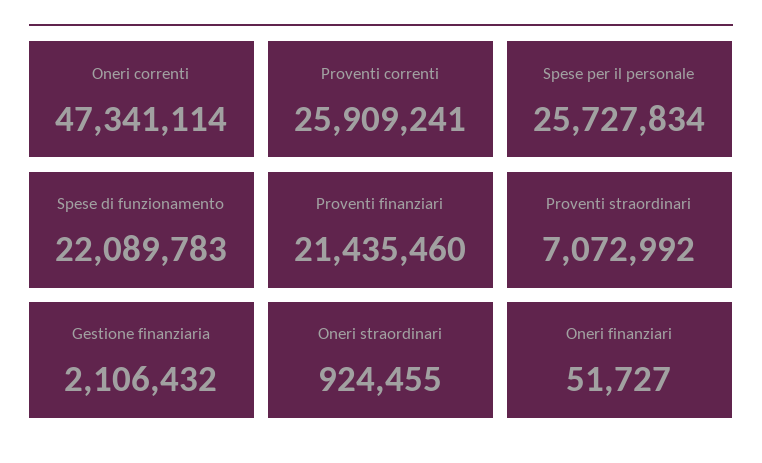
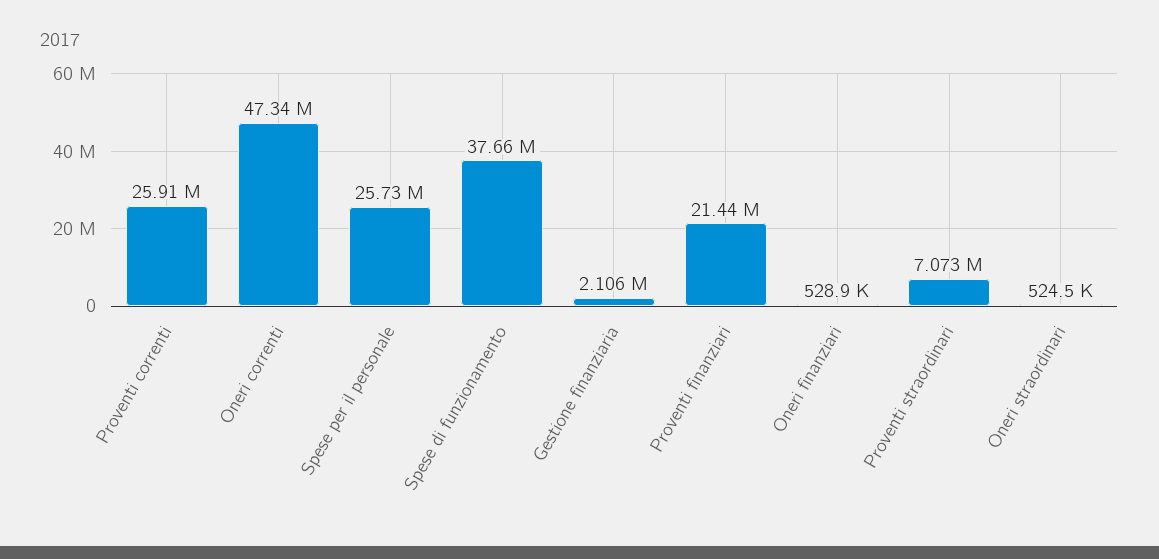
Spese di funzionamento: 22089783 -> 37660000
Oneri straordinari: 924455 -> 524500
Oneri finanziari: 51727 -> 528900

